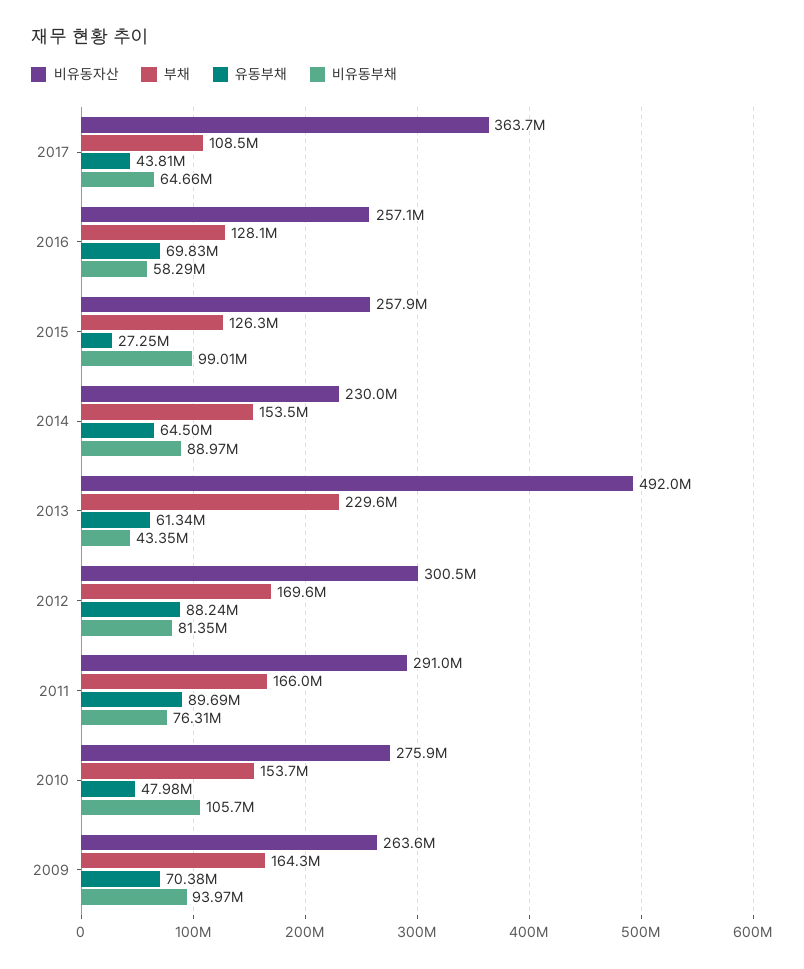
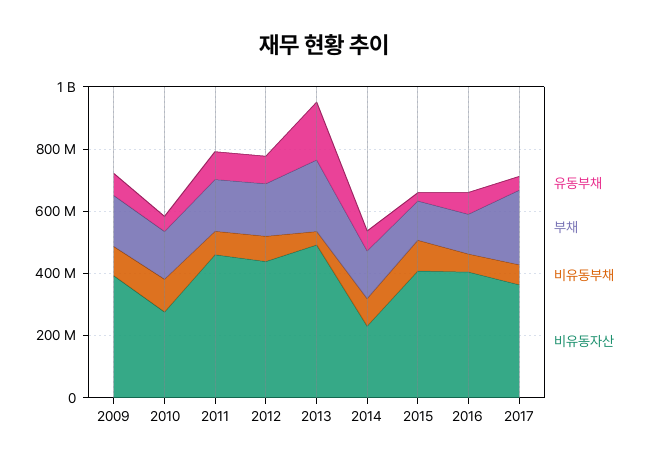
부채, 2017: 108500000 -> 250000000
비유동자산, 2016: 257100000 -> 400000000
비유동자산, 2015: 257900000 -> 400000000
유동부채, 2013: 61340000 -> 200000000
비유동자산, 2012: 300500000 -> 450000000
비유동자산, 2011: 291000000 -> 450000000
비유동자산, 2009: 263600000 -> 400000000

